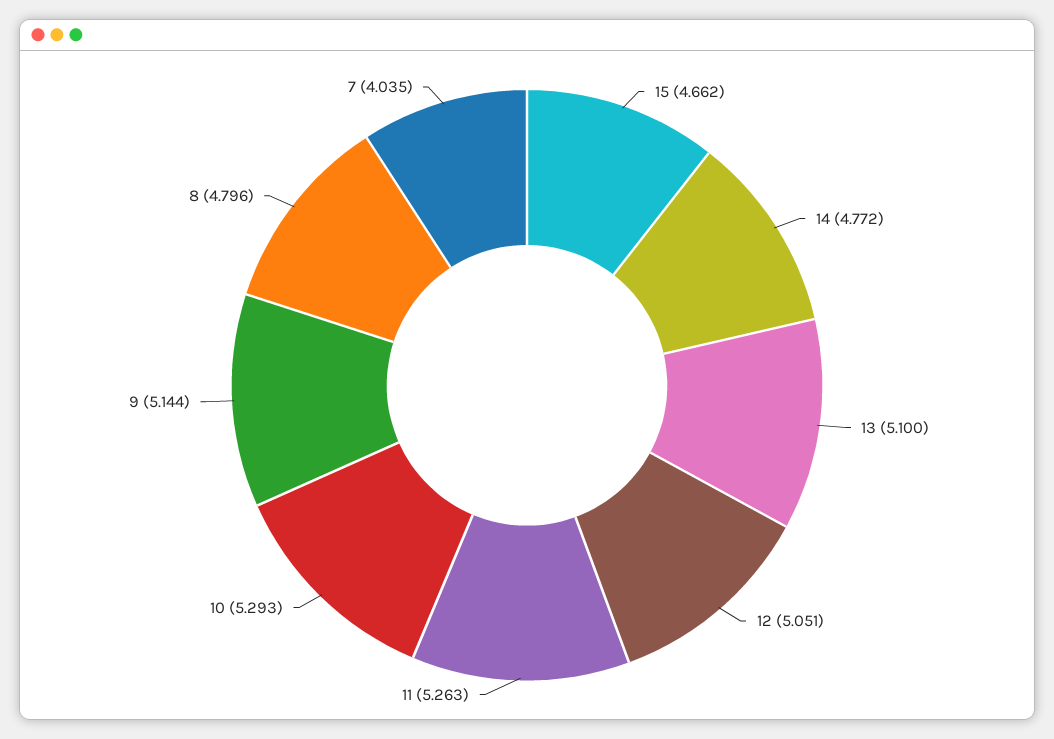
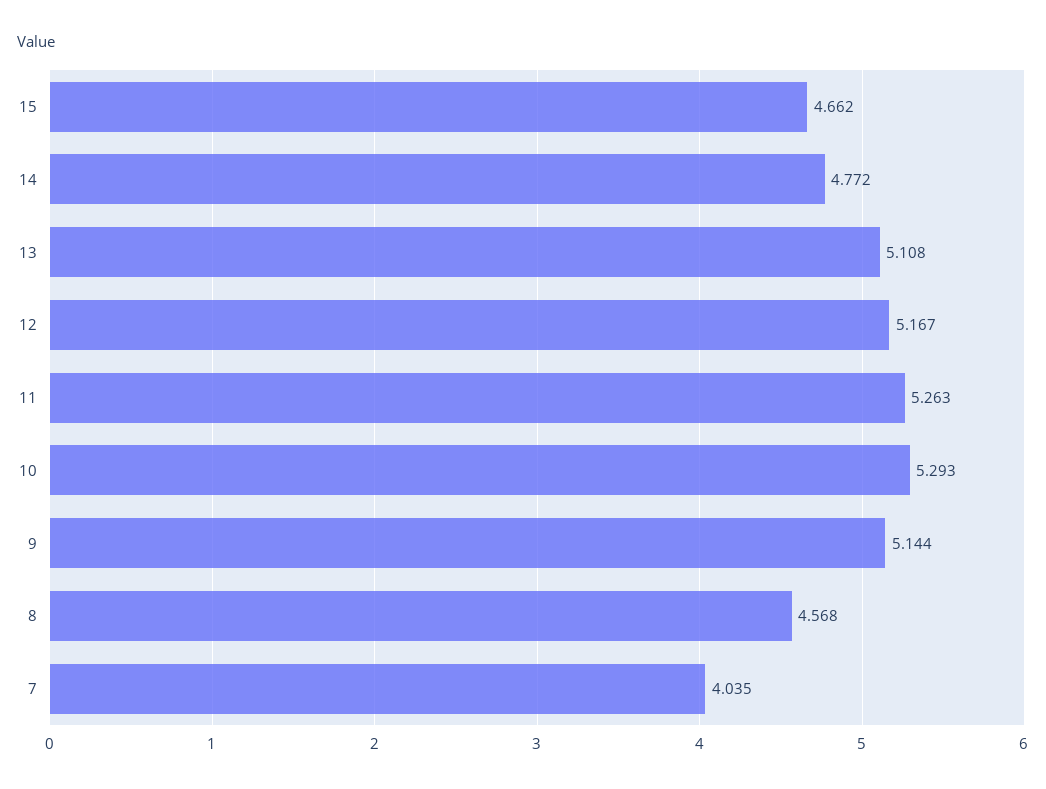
13: 5.1 -> 5.108
12: 5.051 -> 5.167
8: 4.796 -> 4.568

